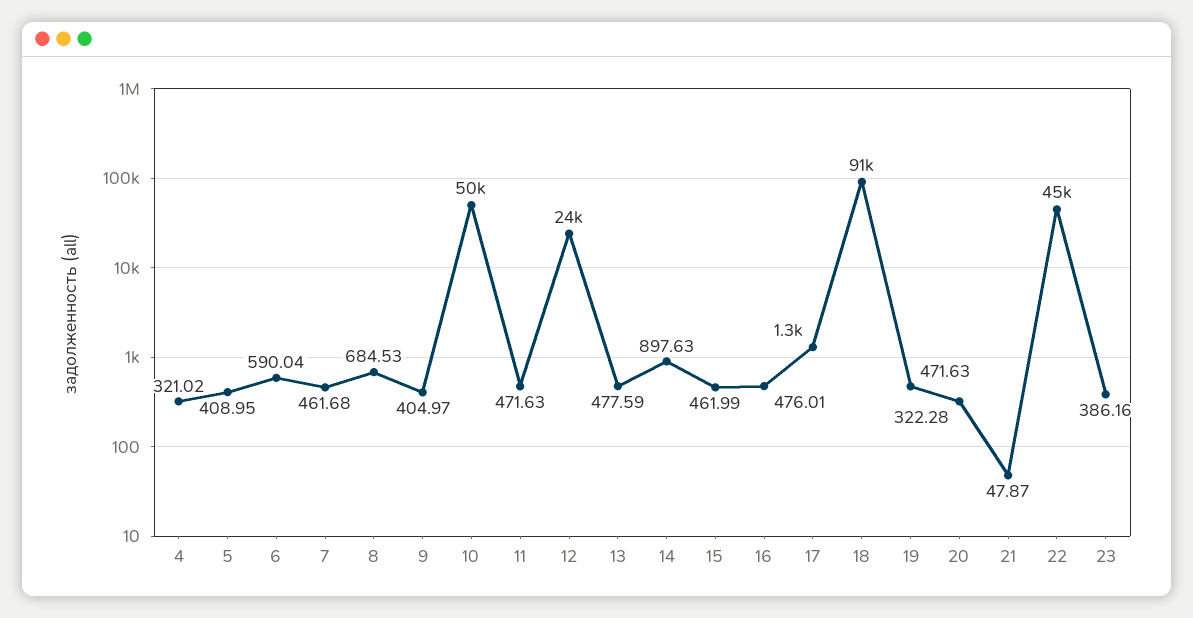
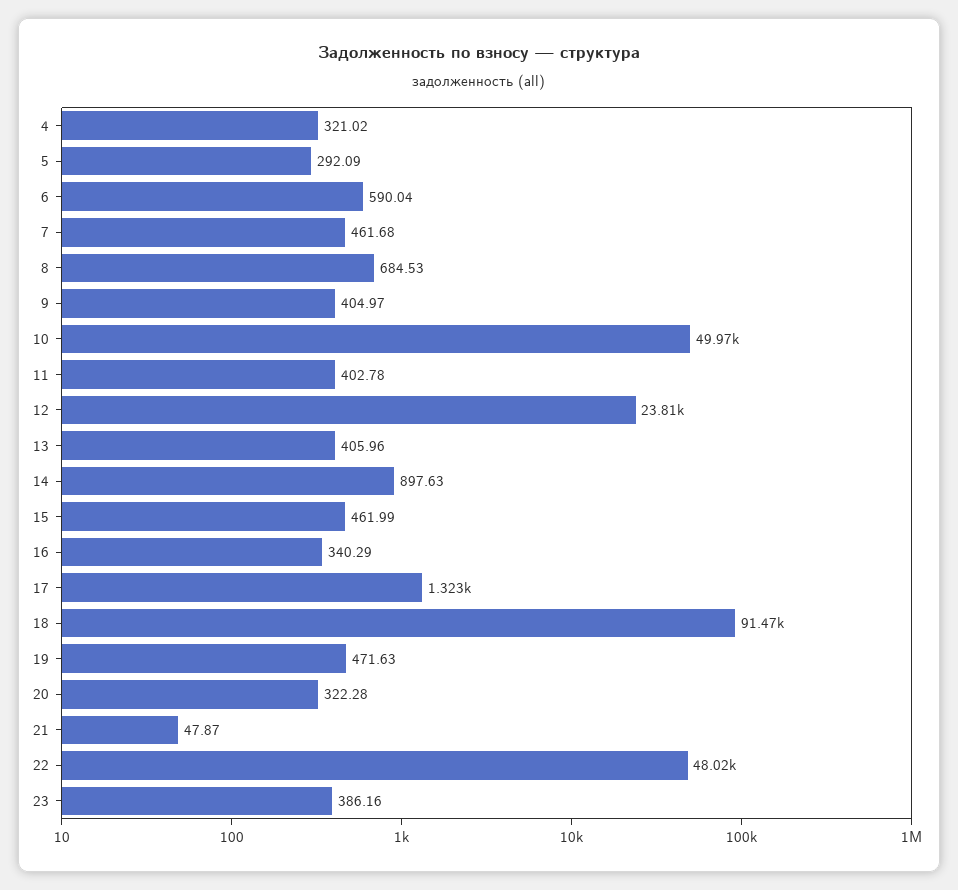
5: 408.95 -> 292.09
11: 471.63 -> 402.78
13: 477.59 -> 405.96
16: 476.01 -> 340.29
22: 45000 -> 48020

